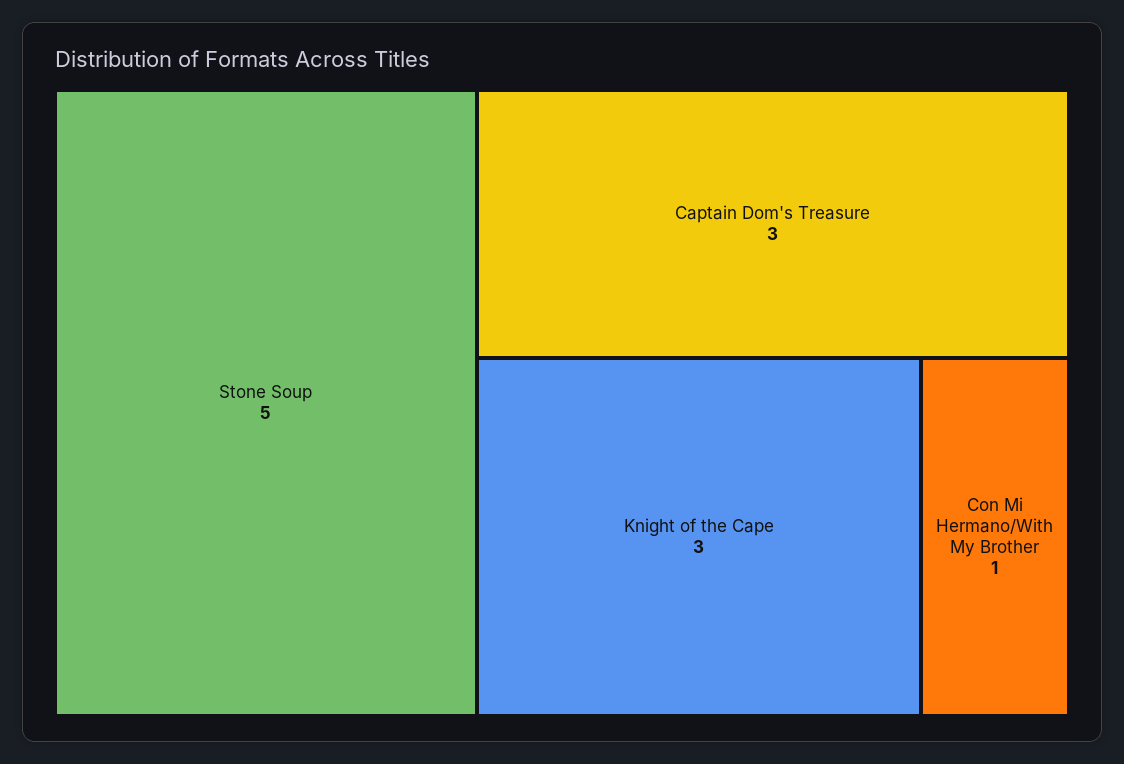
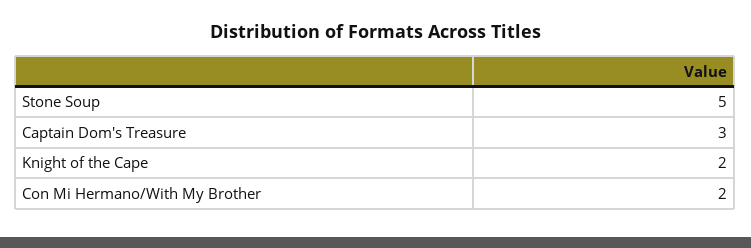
Knight of the Cape: 3 -> 2
Con Mi Hermano/With My Brother: 1 -> 2

